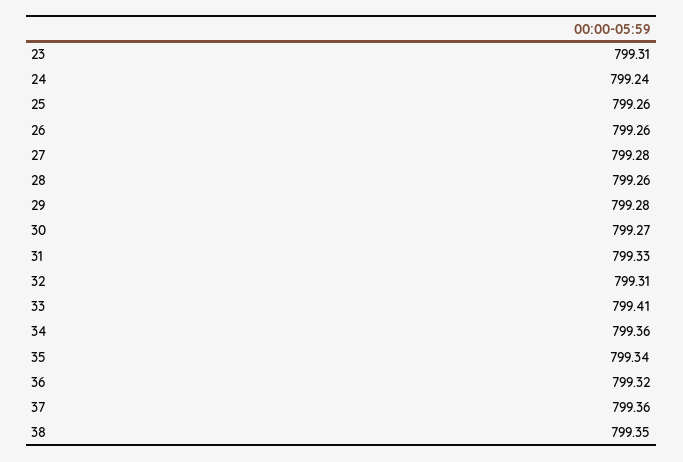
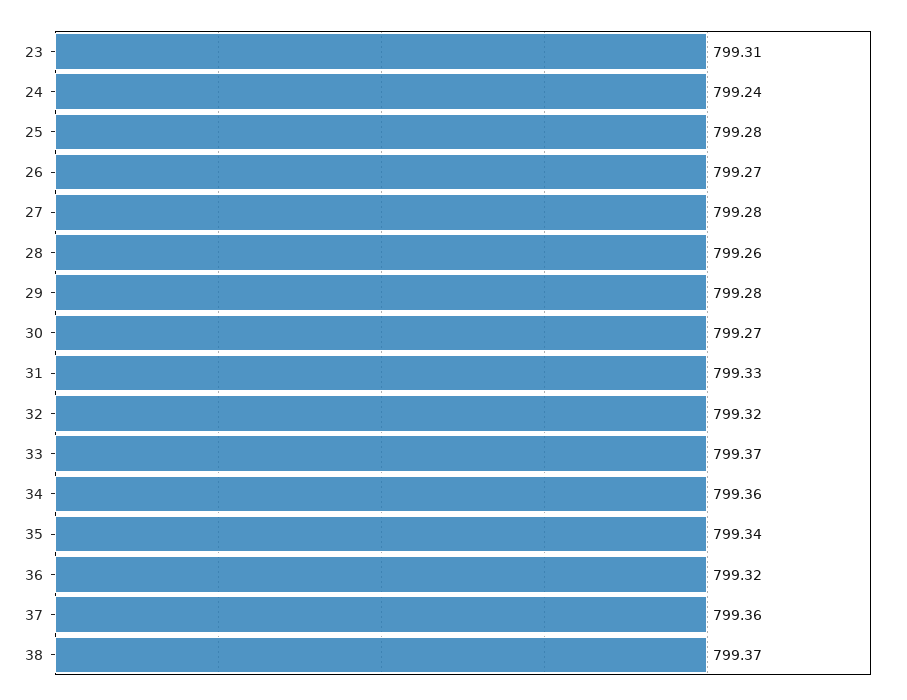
25: 799.26 -> 799.28
26: 799.26 -> 799.27
32: 799.31 -> 799.32
33: 799.41 -> 799.37
38: 799.35 -> 799.37

